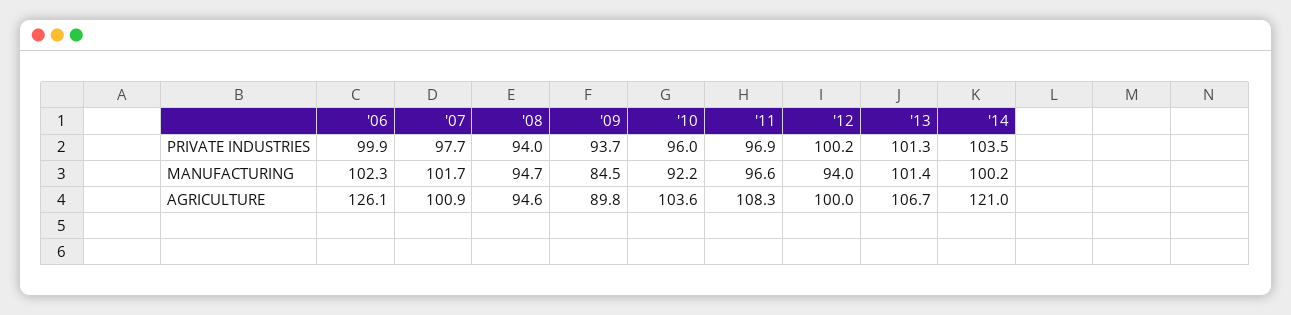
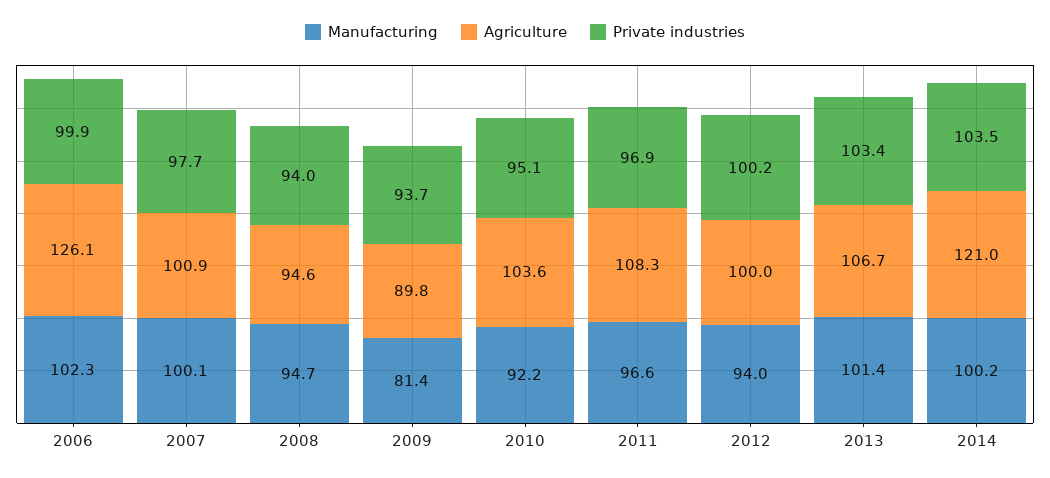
PRIVATE INDUSTRIES, '10: 96 -> 95.1
PRIVATE INDUSTRIES, '13: 101.3 -> 103.4
MANUFACTURING, '07: 101.7 -> 100.1
MANUFACTURING, '09: 84.5 -> 81.4

